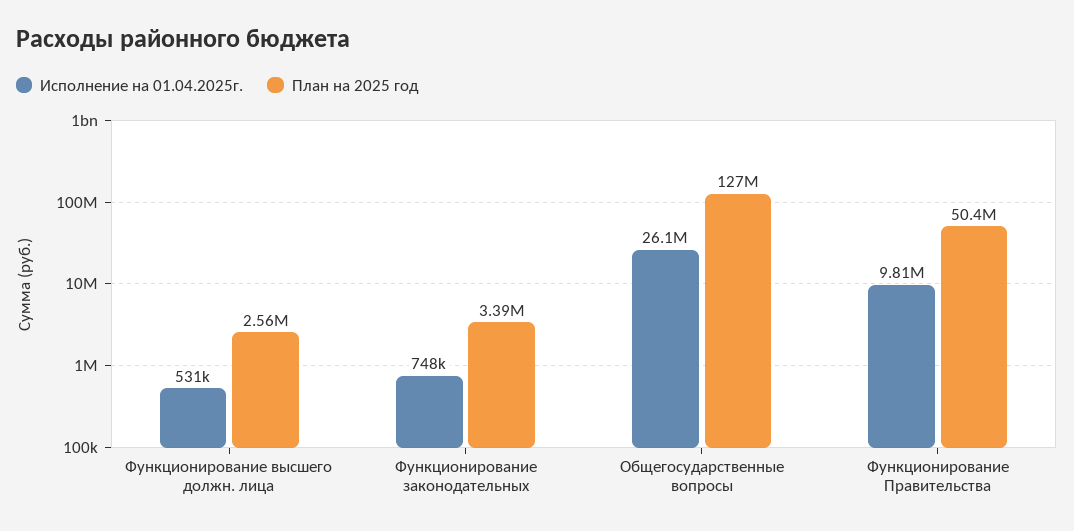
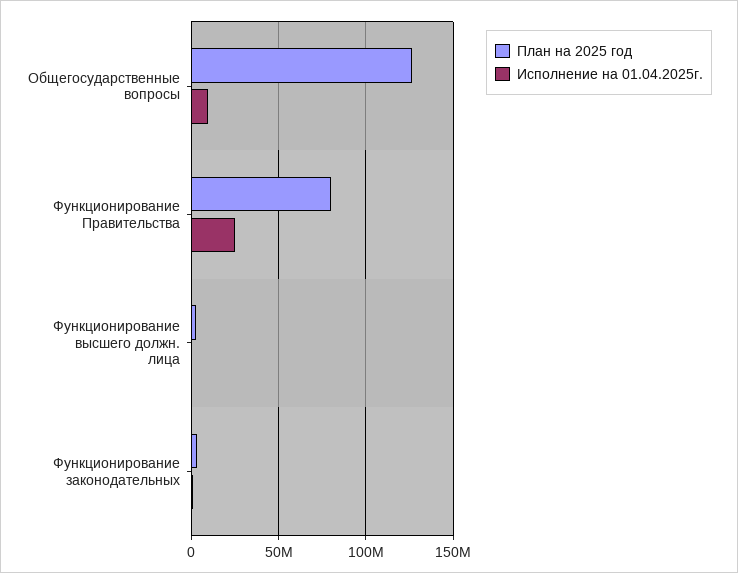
Исполнение на 01.04.2025г., Общегосударственные вопросы: 26100000 -> 10000000
Исполнение на 01.04.2025г., Функционирование Правительства: 9810000 -> 25000000
План на 2025 год, Функционирование Правительства: 50400000 -> 80000000

